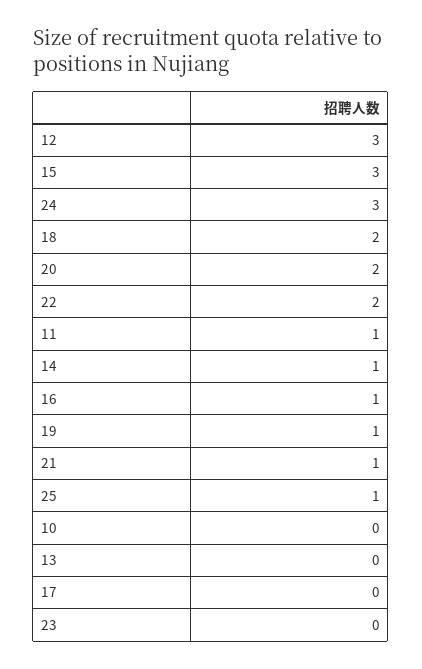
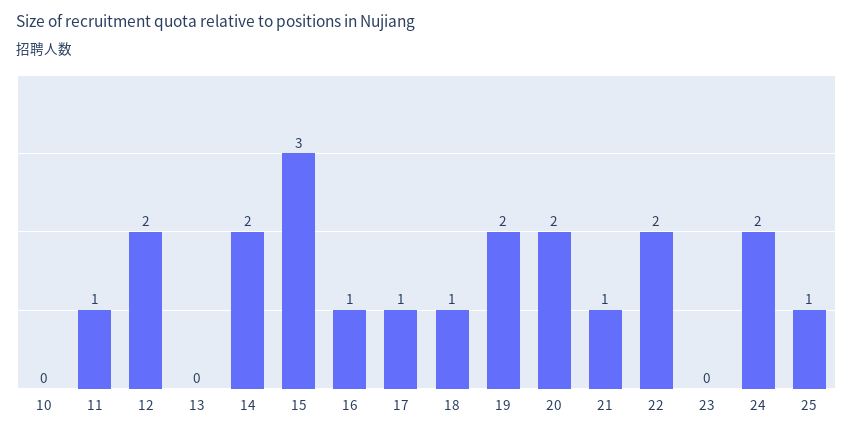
12: 3 -> 2
24: 3 -> 2
18: 2 -> 1
14: 1 -> 2
19: 1 -> 2
17: 0 -> 1

